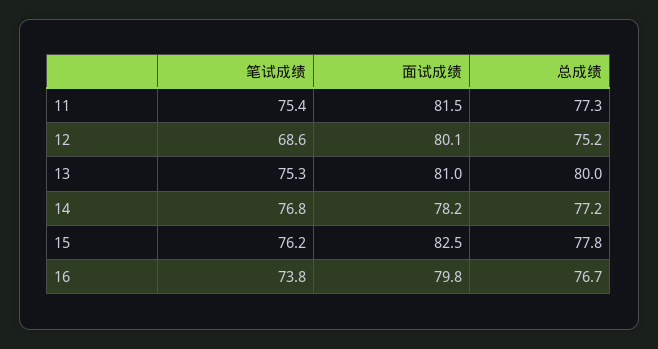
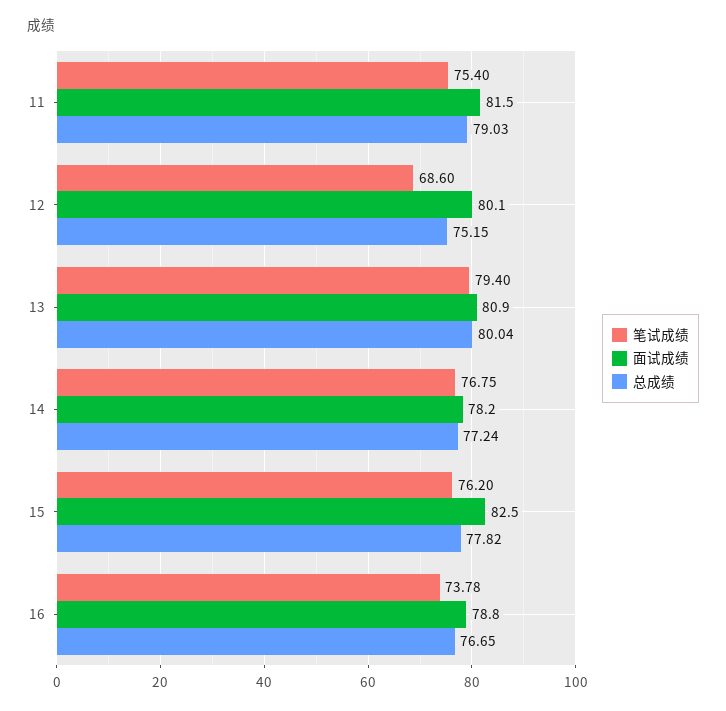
总成绩, 11: 77.3 -> 79.03
笔试成绩, 13: 75.3 -> 79.4
面试成绩, 13: 81 -> 80.9
面试成绩, 16: 79.8 -> 78.8

